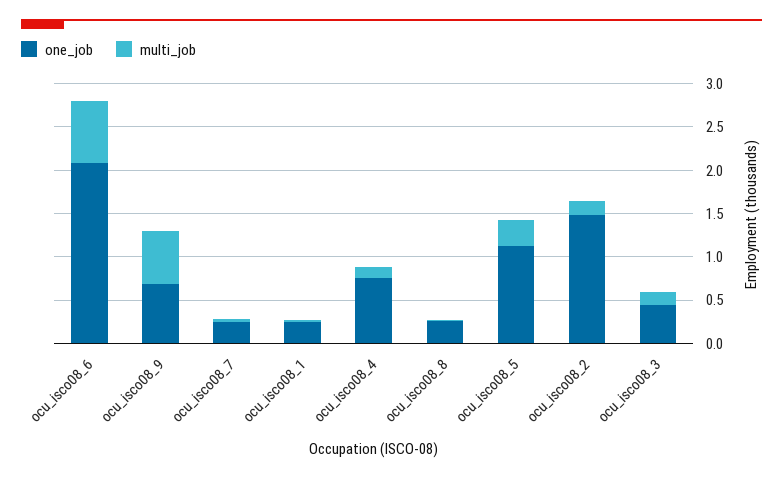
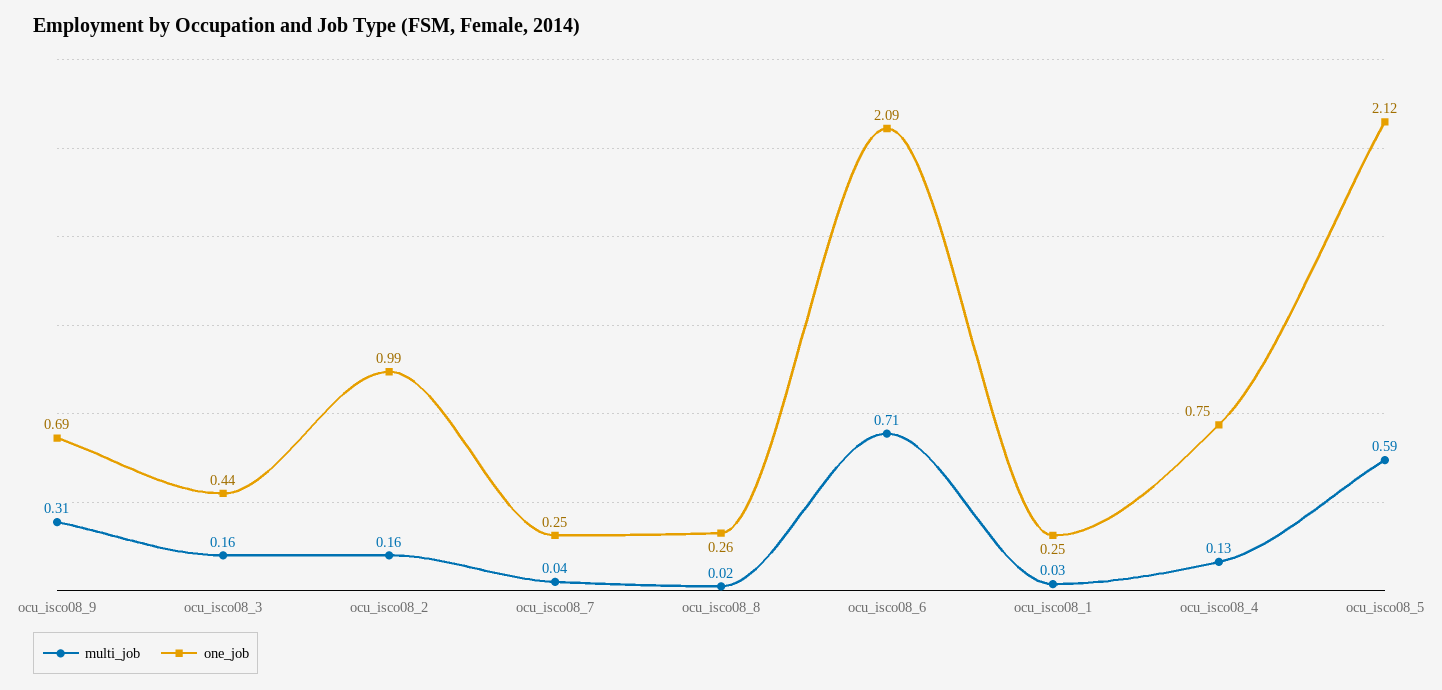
multi_job, ocu_isco08_9: 0.6 -> 0.31
one_job, ocu_isco08_5: 1.1 -> 2.12
multi_job, ocu_isco08_5: 0.3 -> 0.59
one_job, ocu_isco08_2: 1.5 -> 0.99

